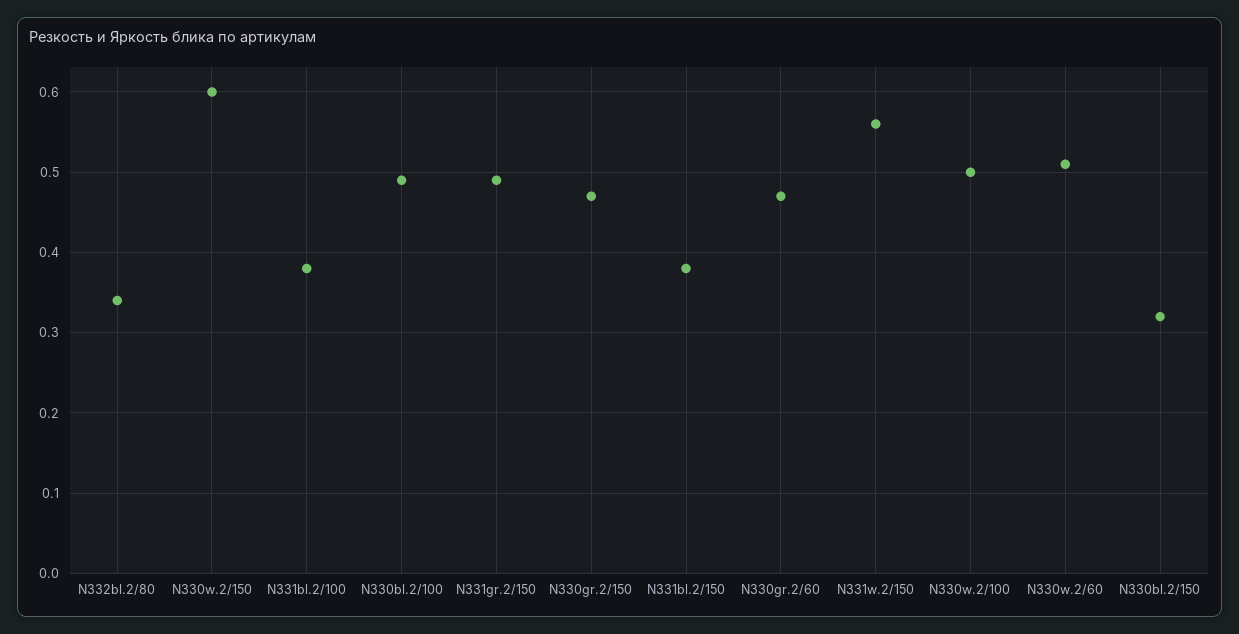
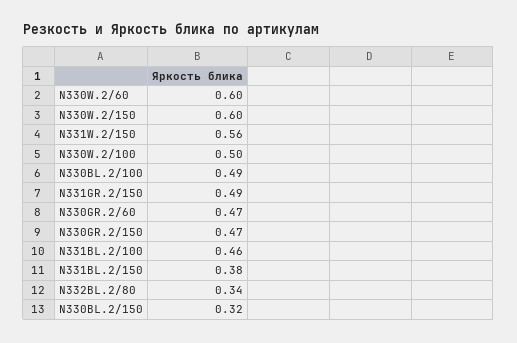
N331bl.2/100: 0.38 -> 0.46
N330w.2/60: 0.51 -> 0.6

